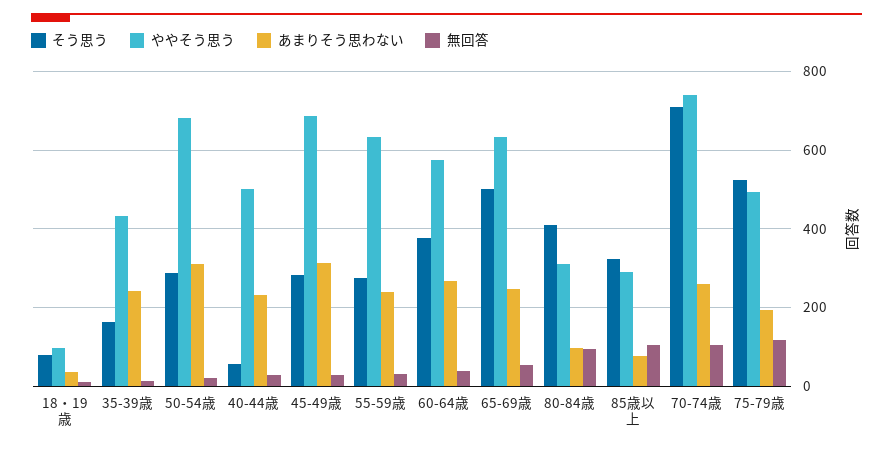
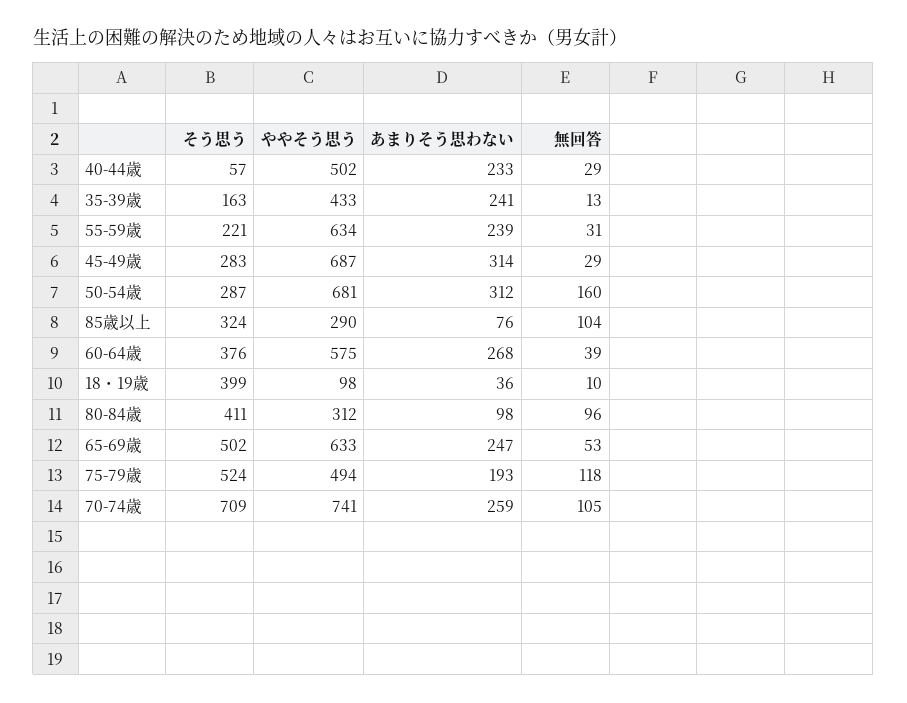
そう思う, 18・19歳: 80 -> 399
無回答, 50-54歳: 20 -> 160
そう思う, 55-59歳: 280 -> 221

